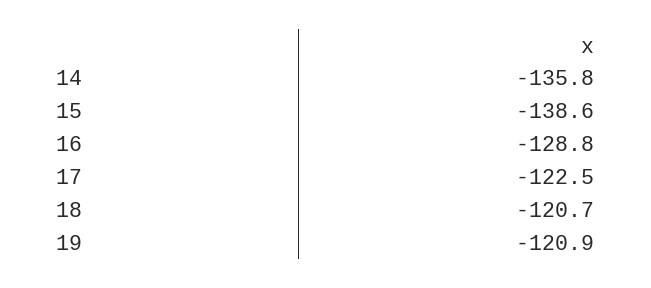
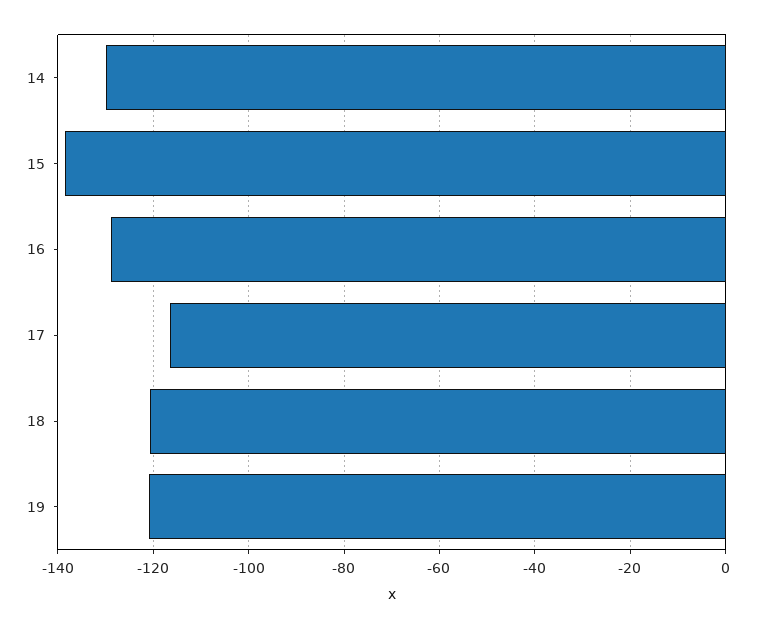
14: -135.8 -> -130
17: -122.5 -> -116

